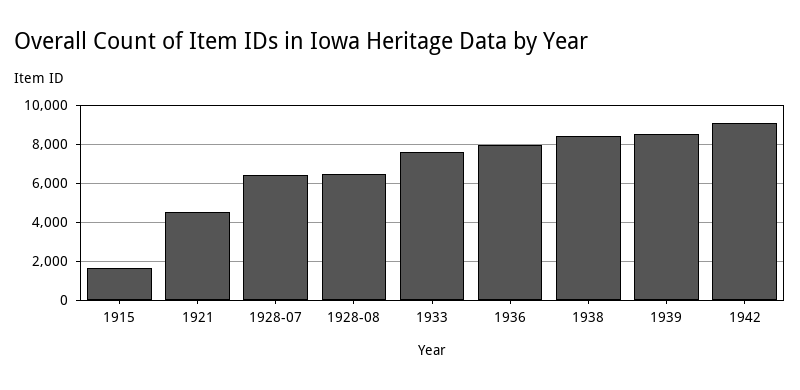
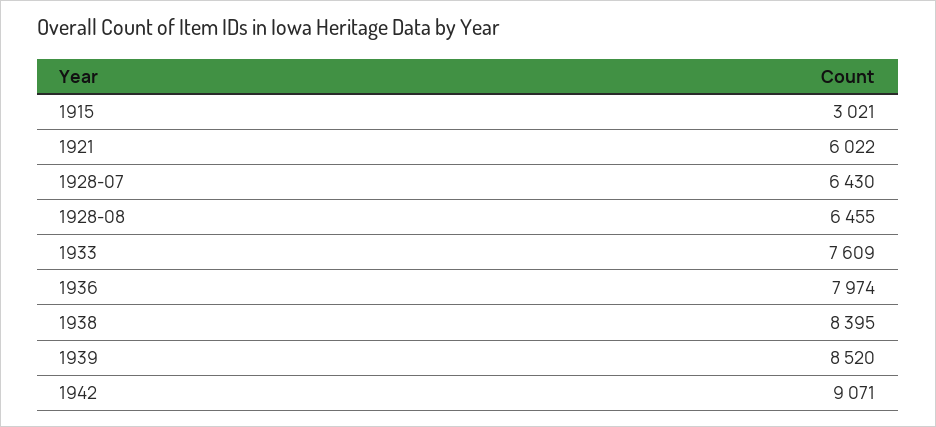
1915: 1500 -> 3021
1921: 4500 -> 6022

